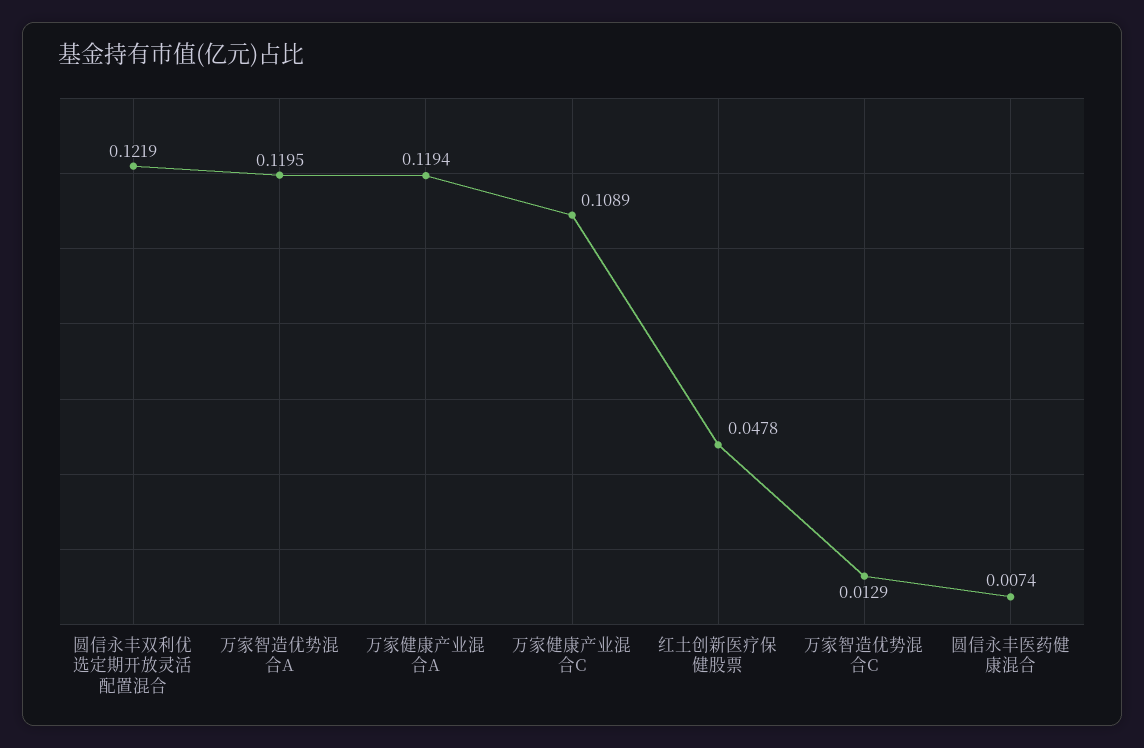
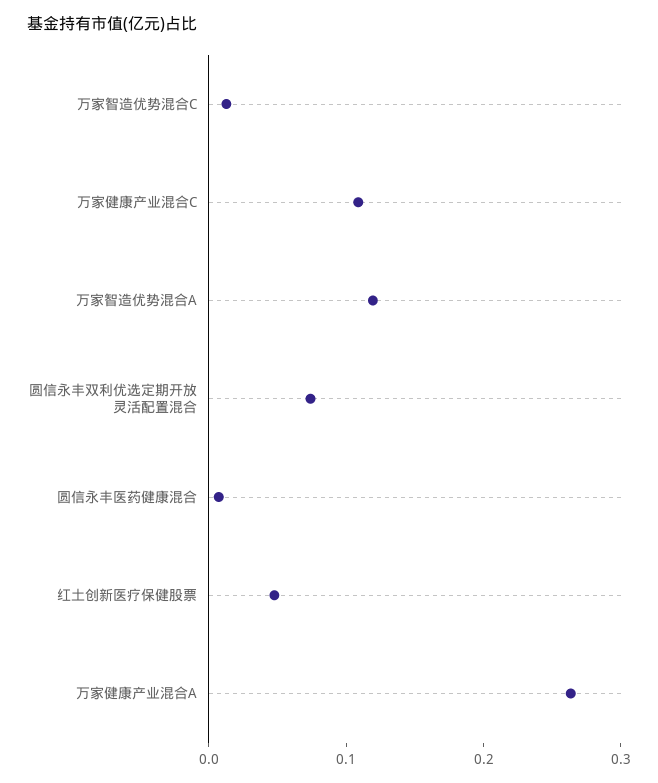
圆信永丰双利优选定期开放灵活配置混合: 0.1219 -> 0.08
万家健康产业混合A: 0.1194 -> 0.26

